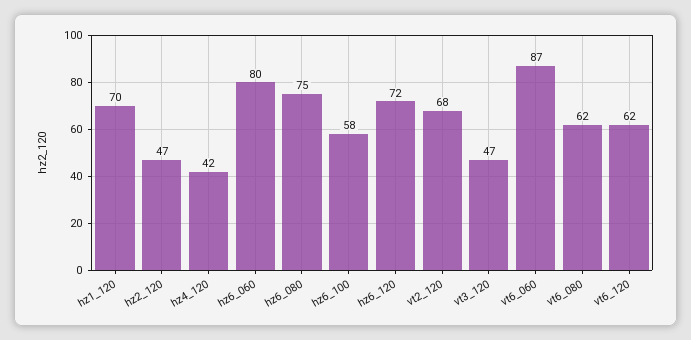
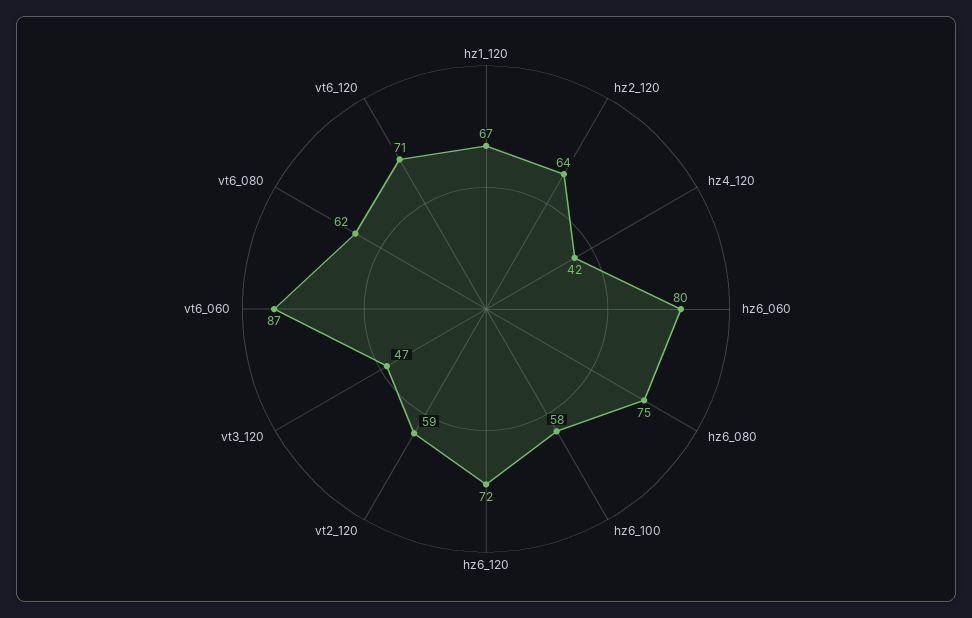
hz1_120: 70 -> 67
hz2_120: 47 -> 64
vt2_120: 68 -> 59
vt6_120: 62 -> 71

